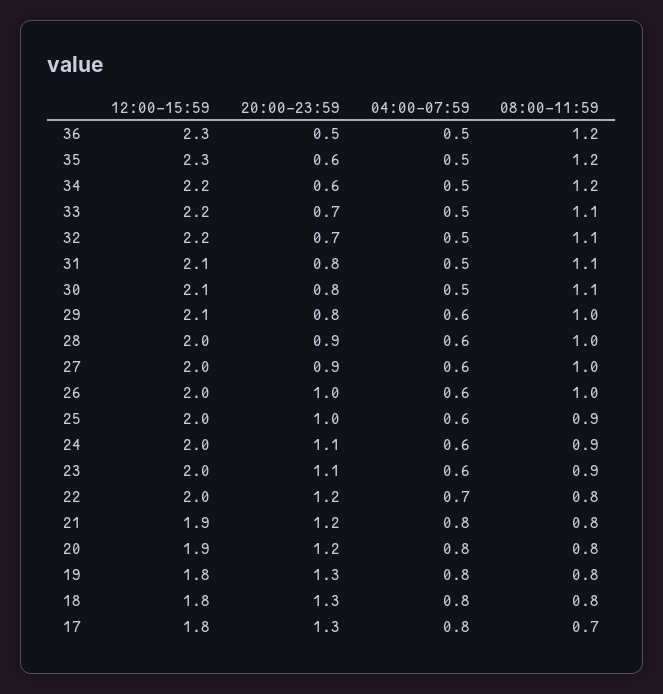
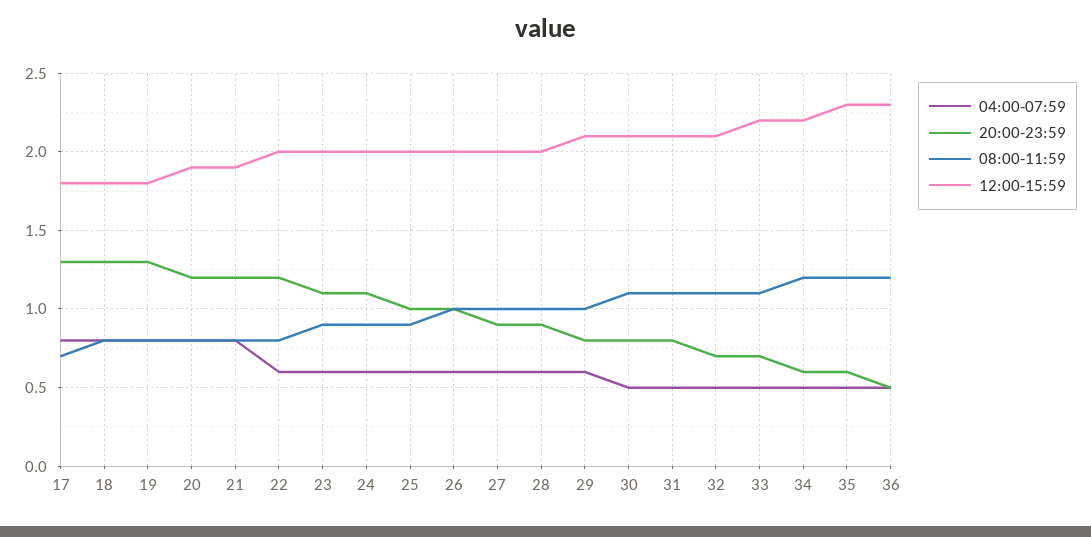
12:00-15:59, 32: 2.2 -> 2.1
04:00-07:59, 22: 0.7 -> 0.6

